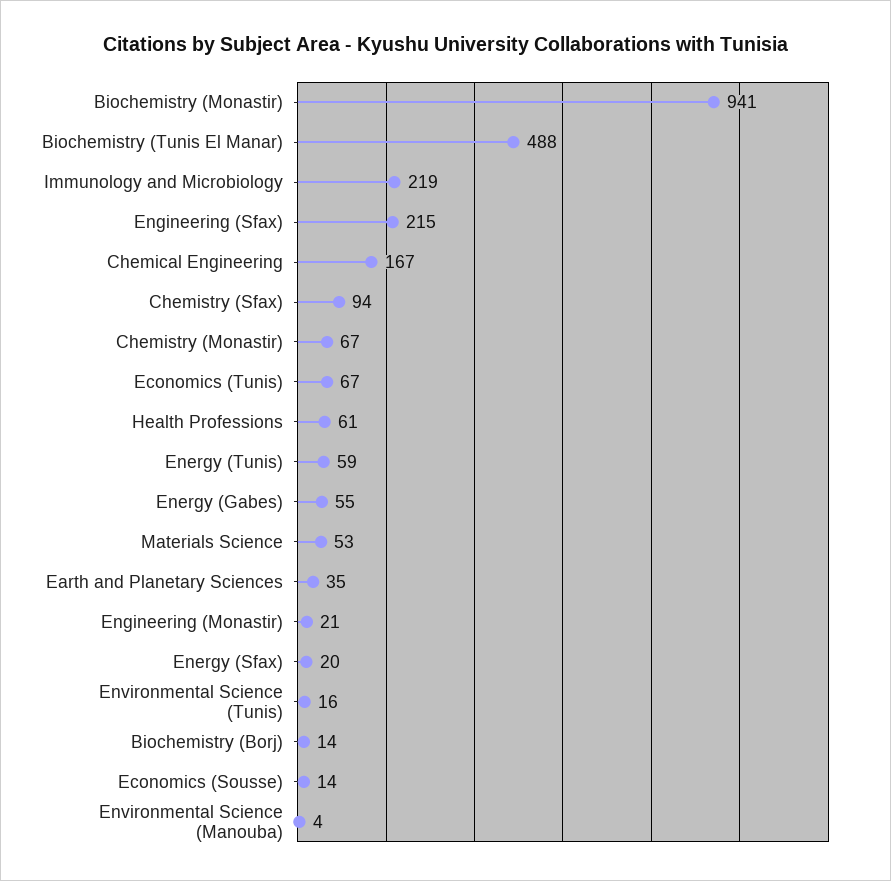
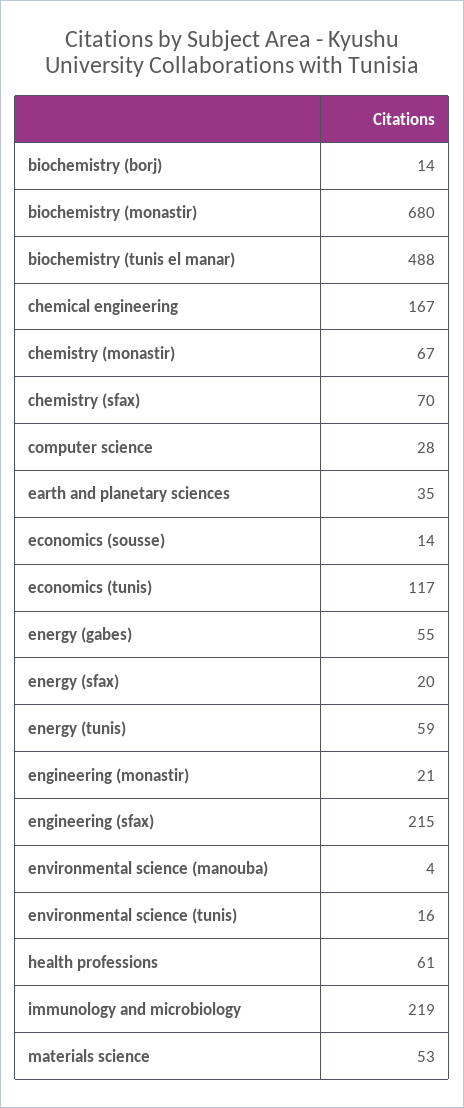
Biochemistry (Monastir): 941 -> 680
Chemistry (Sfax): 94 -> 70
Economics (Tunis): 67 -> 117
computer science: none -> 28

